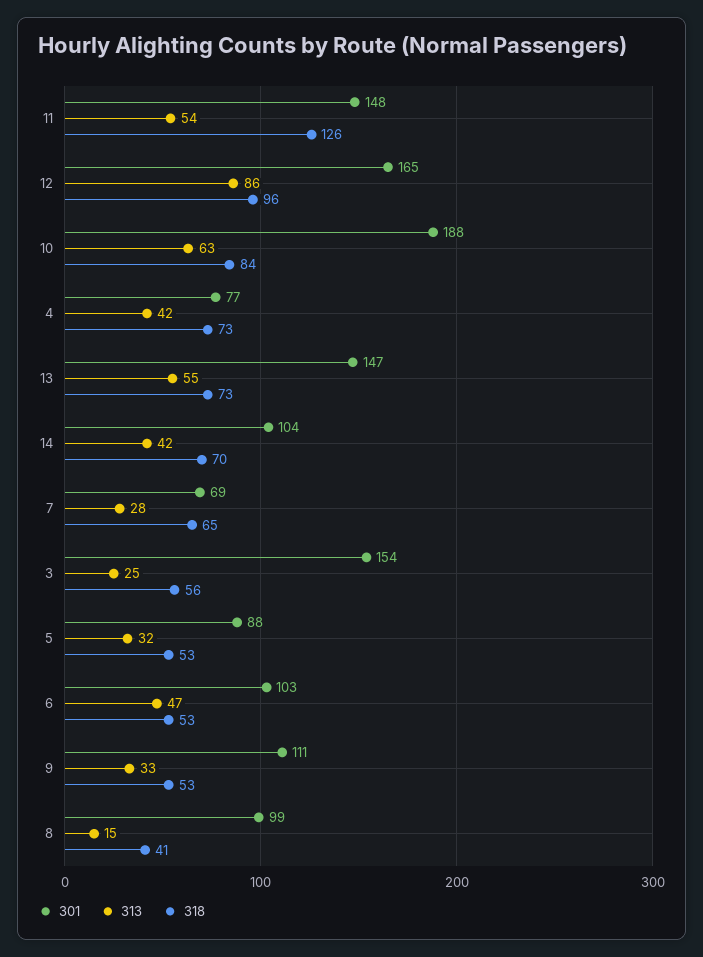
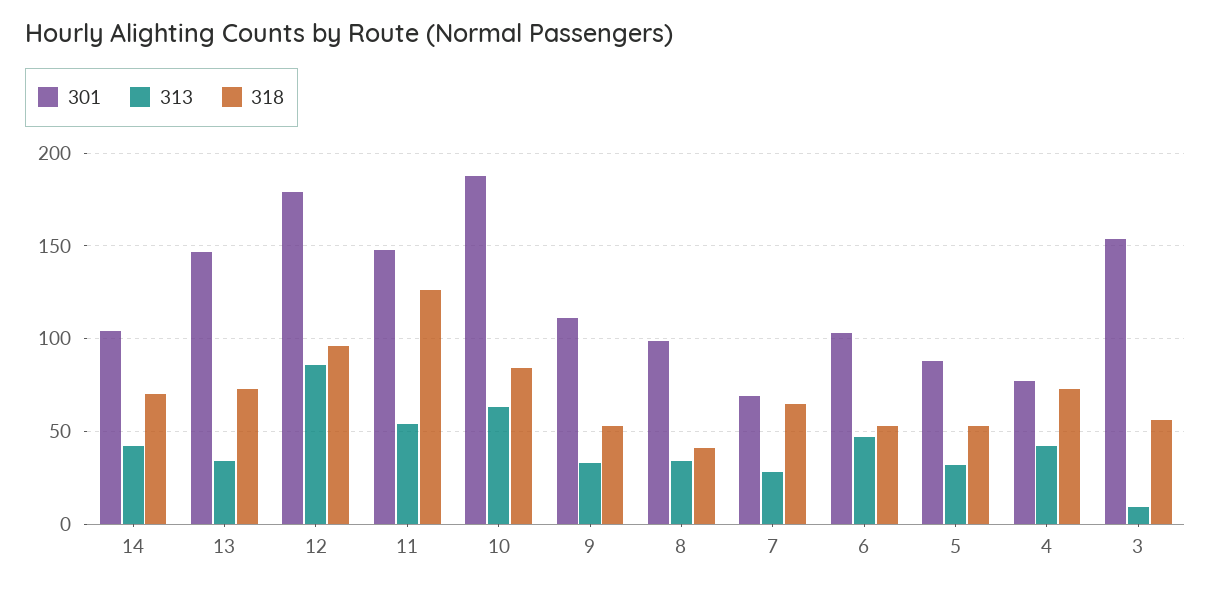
301, 12: 165 -> 180
313, 13: 55 -> 35
313, 3: 25 -> 10
313, 8: 15 -> 35

